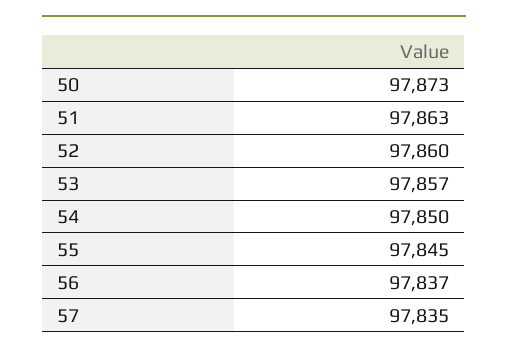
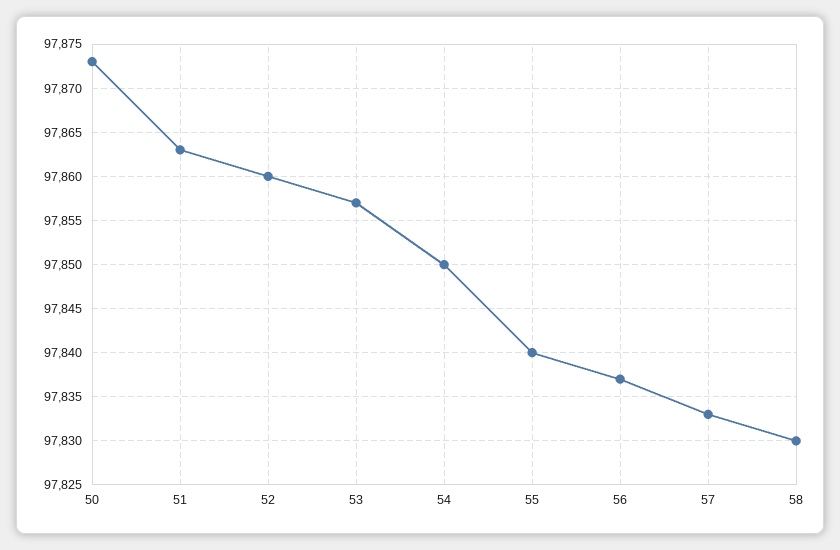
55: 97845 -> 97840
57: 97835 -> 97833
58: none -> 97830

